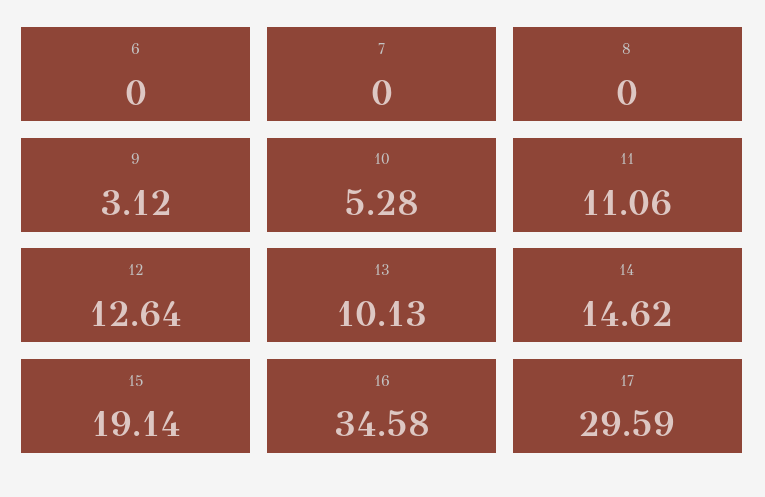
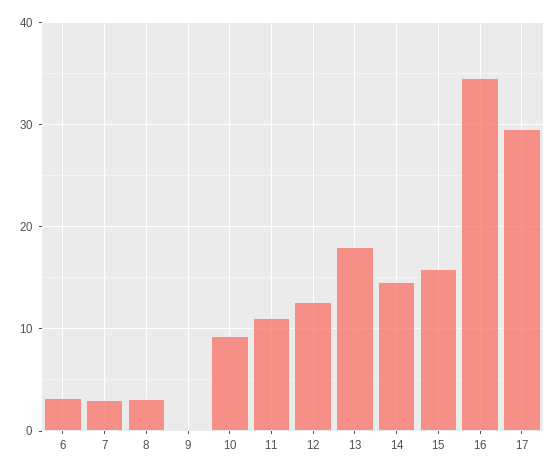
6: 0 -> 3
7: 0 -> 3
8: 0 -> 3
9: 3.12 -> 0
10: 5.28 -> 9
13: 10.13 -> 18
15: 19.14 -> 16

